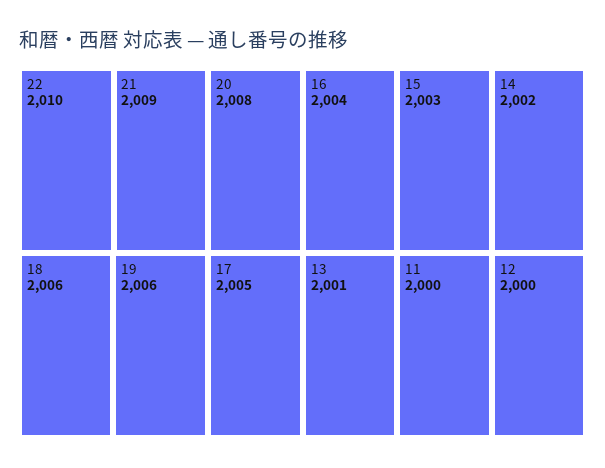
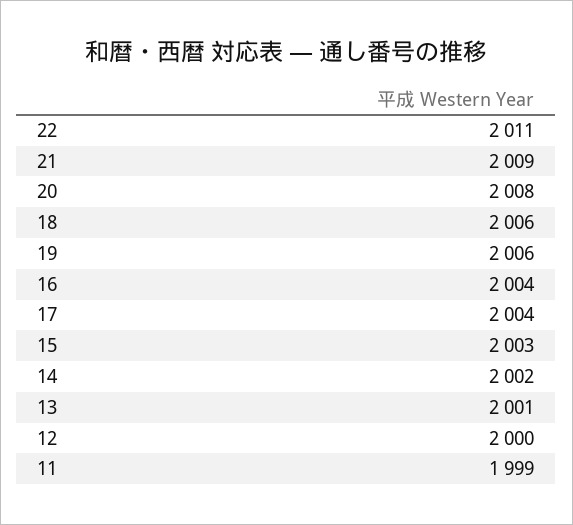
22: 2010 -> 2011
17: 2005 -> 2004
11: 2000 -> 1999

